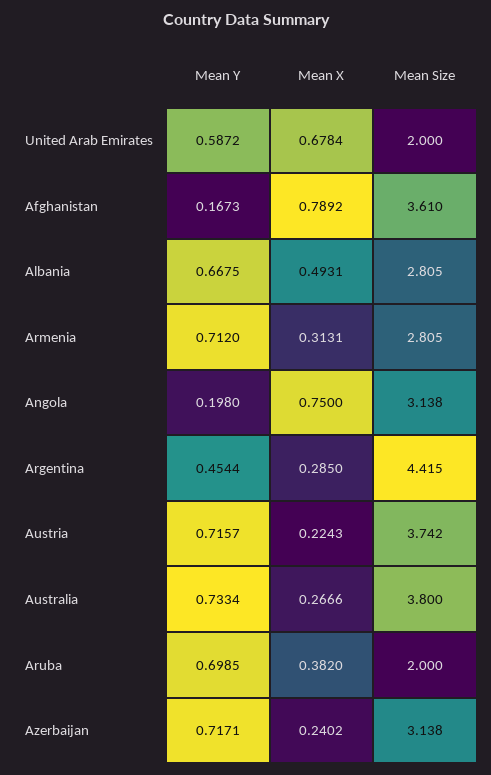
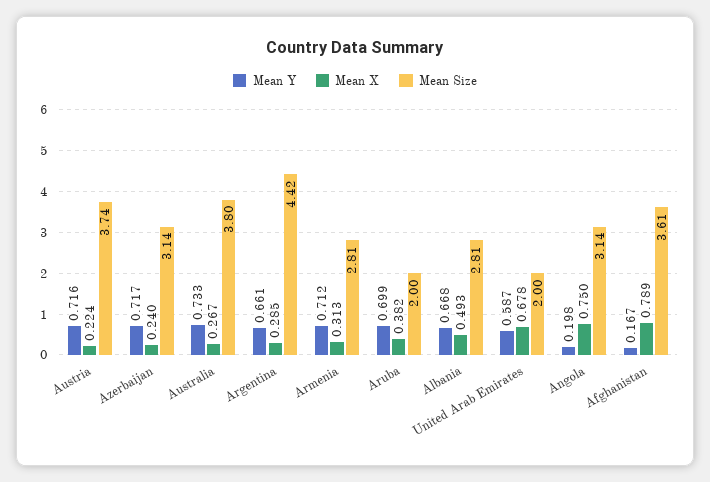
Mean Y, Argentina: 0.4544 -> 0.661

